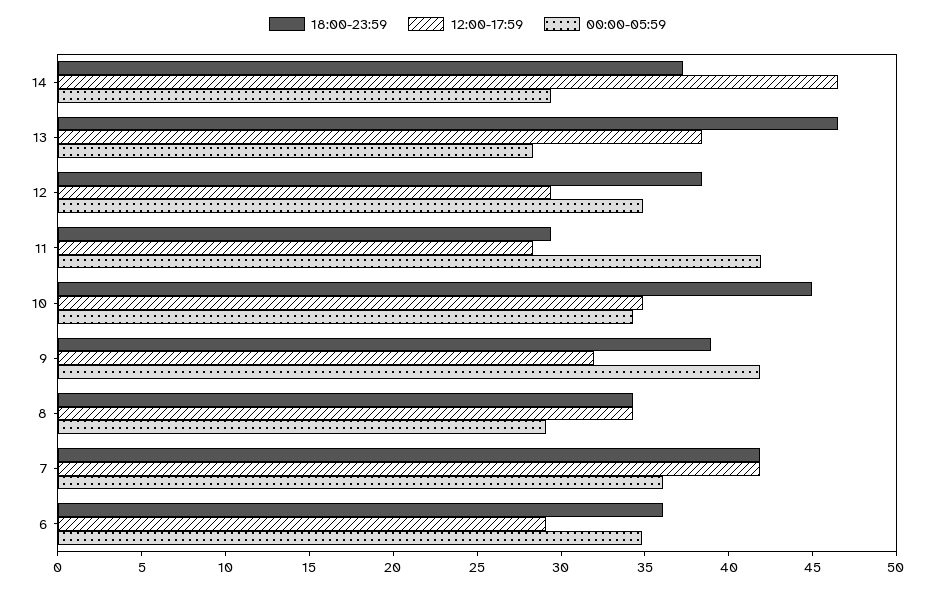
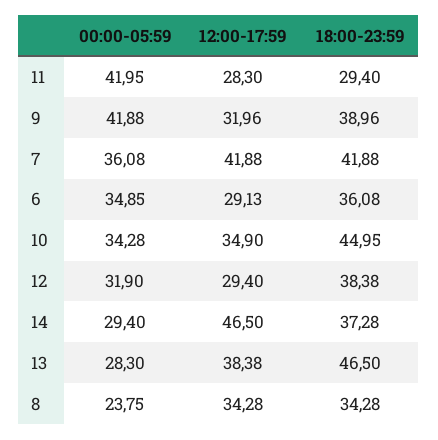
00:00-05:59, 12: 35 -> 31.9
00:00-05:59, 8: 29 -> 23.75

